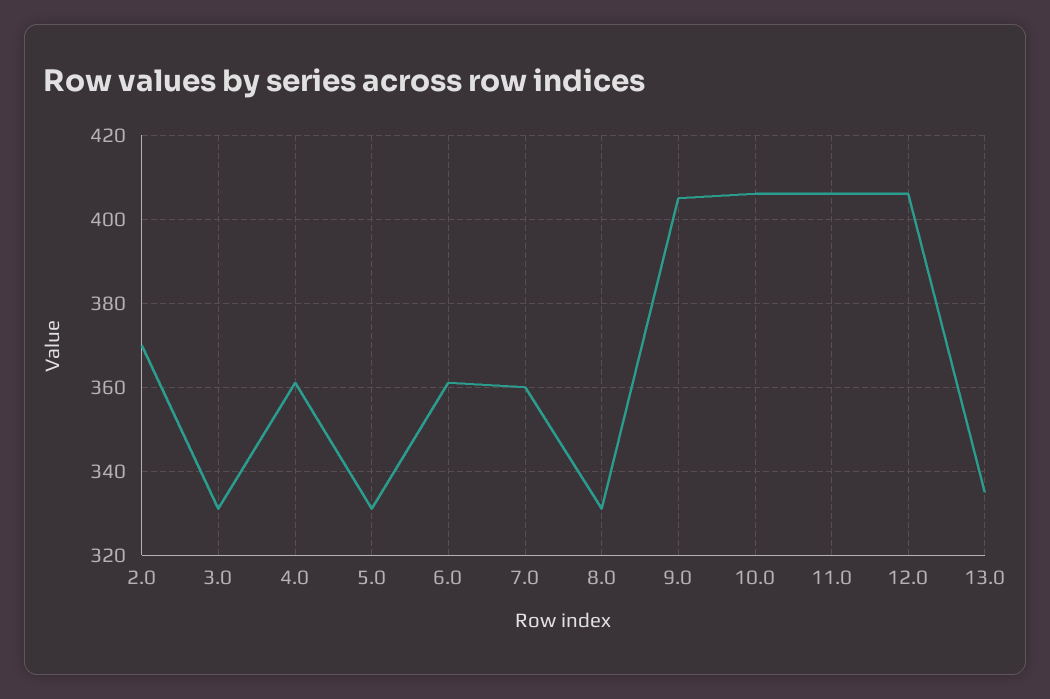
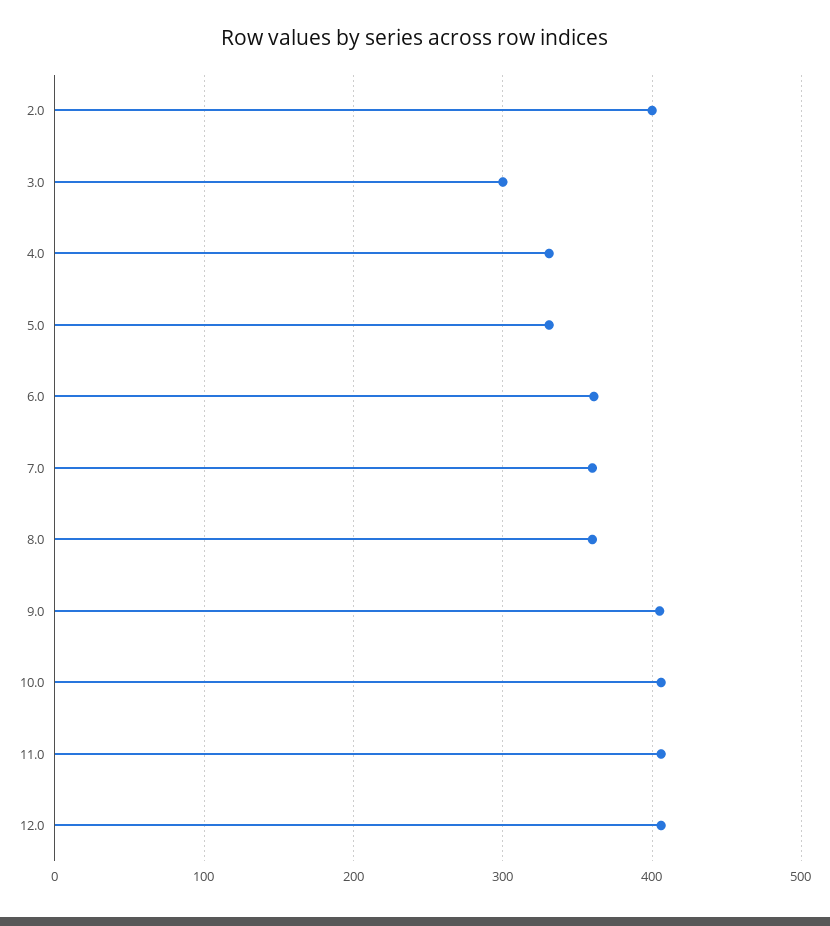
2.0: 370 -> 400
3.0: 330 -> 300
4.0: 360 -> 330
8.0: 330 -> 360
13.0: 335 -> none

